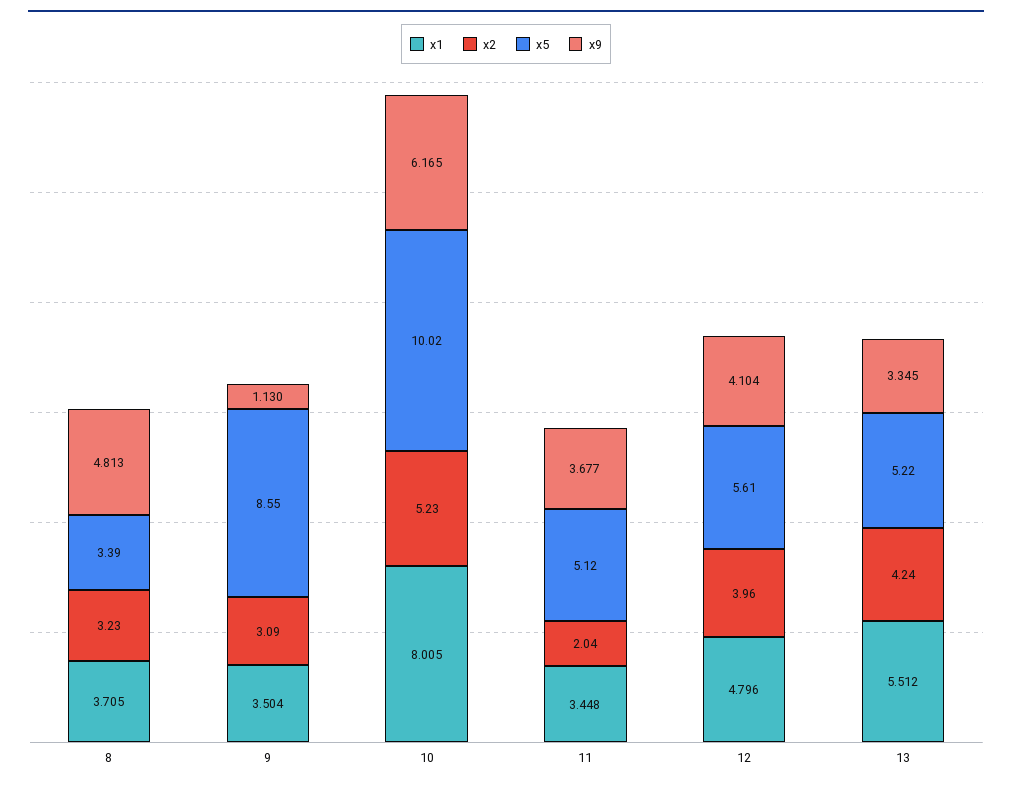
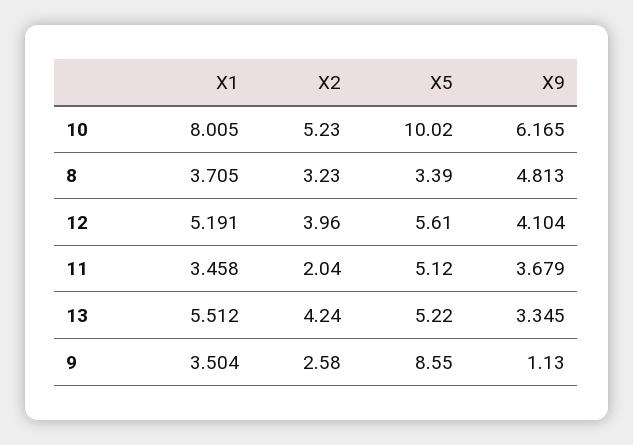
x2, 9: 3.09 -> 2.58
x1, 11: 3.448 -> 3.458
x9, 11: 3.677 -> 3.679
x1, 12: 4.796 -> 5.191

